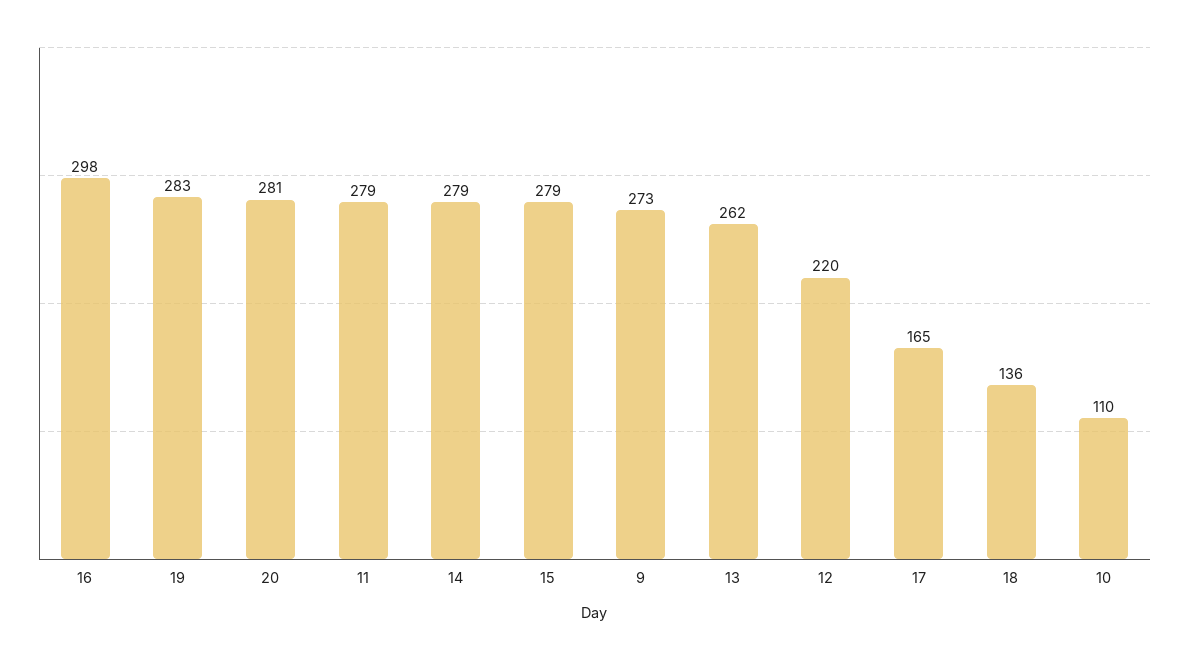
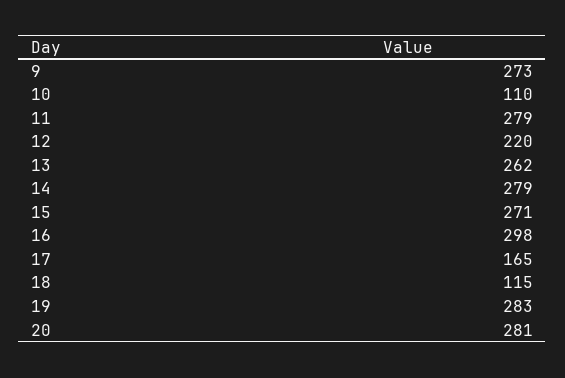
15: 279 -> 271
18: 136 -> 115

